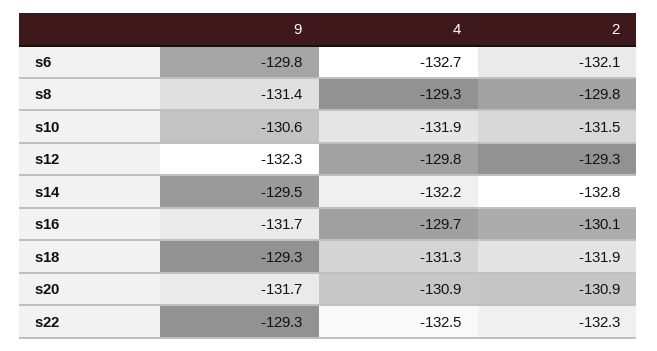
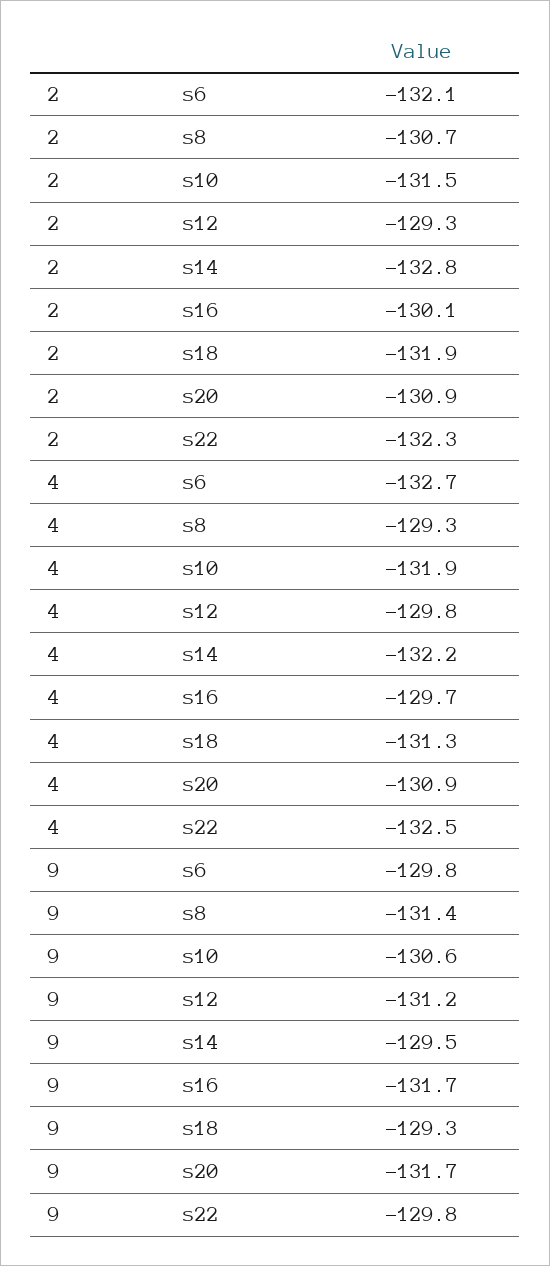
2, s8: -129.8 -> -130.7
9, s12: -132.3 -> -131.2
9, s22: -129.3 -> -129.8

